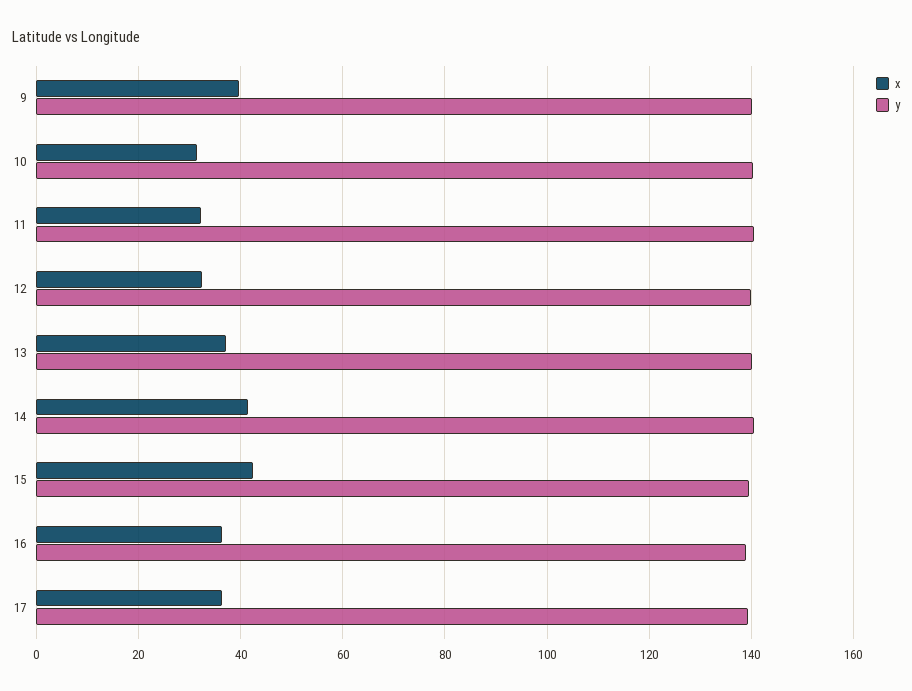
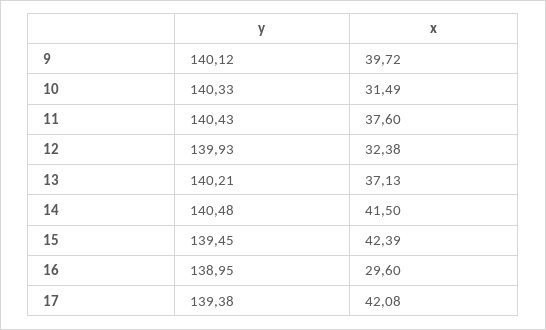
x, 11: 32 -> 37.6
x, 16: 36 -> 29.6
x, 17: 36 -> 42.08

